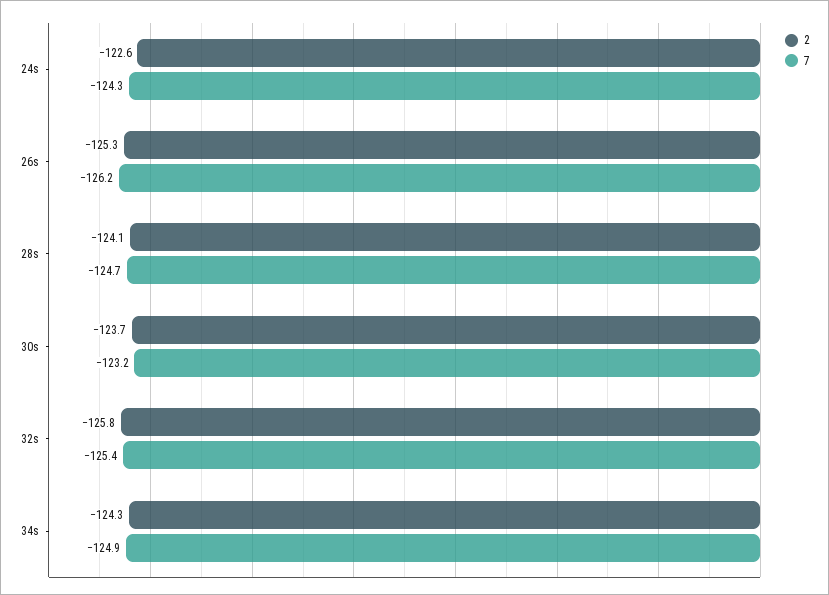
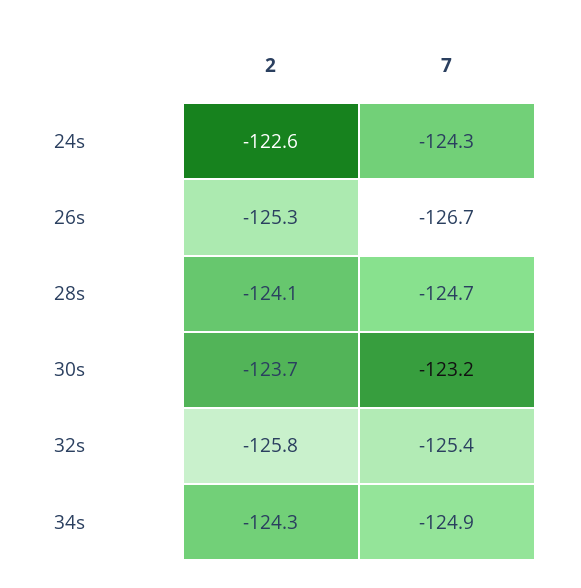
7, 26s: -126.2 -> -126.7

